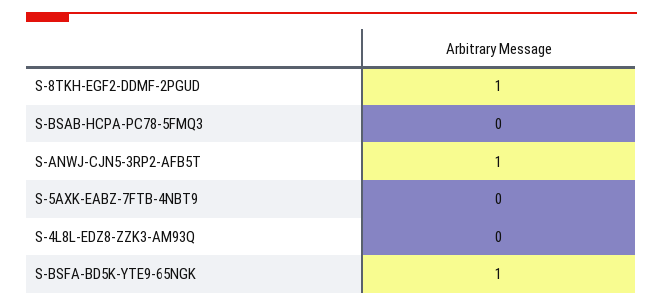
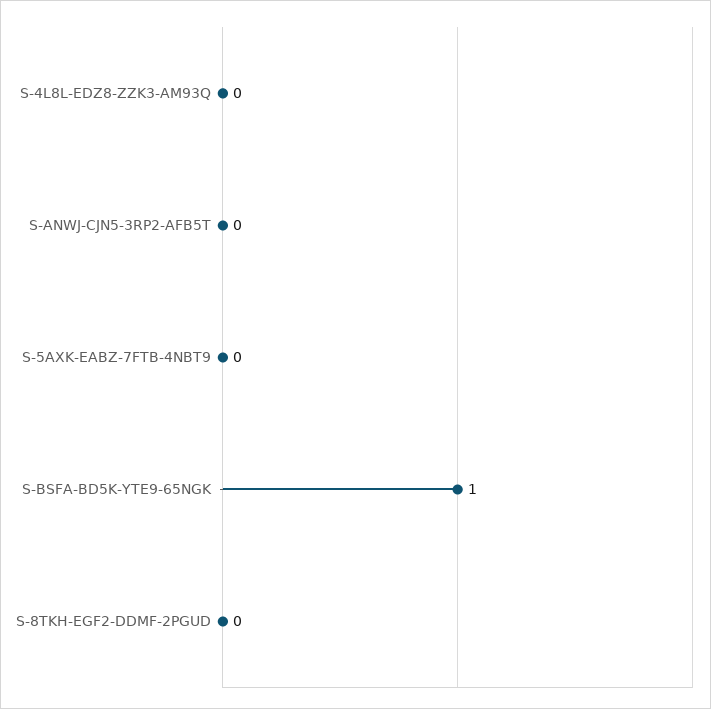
S-8TKH-EGF2-DDMF-2PGUD: 1 -> 0
S-BSAB-HCPA-PC78-5FMQ3: 0 -> none
S-ANWJ-CJN5-3RP2-AFB5T: 1 -> 0

